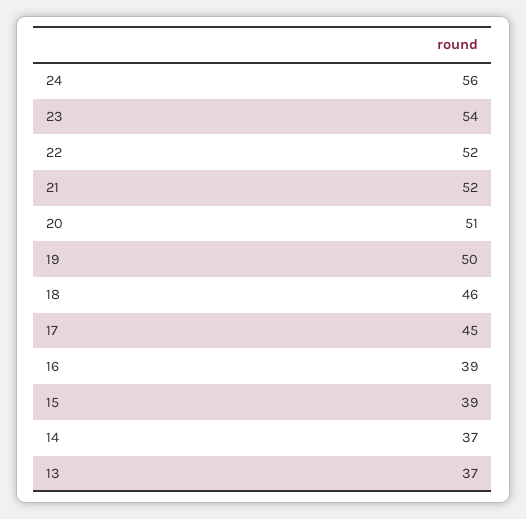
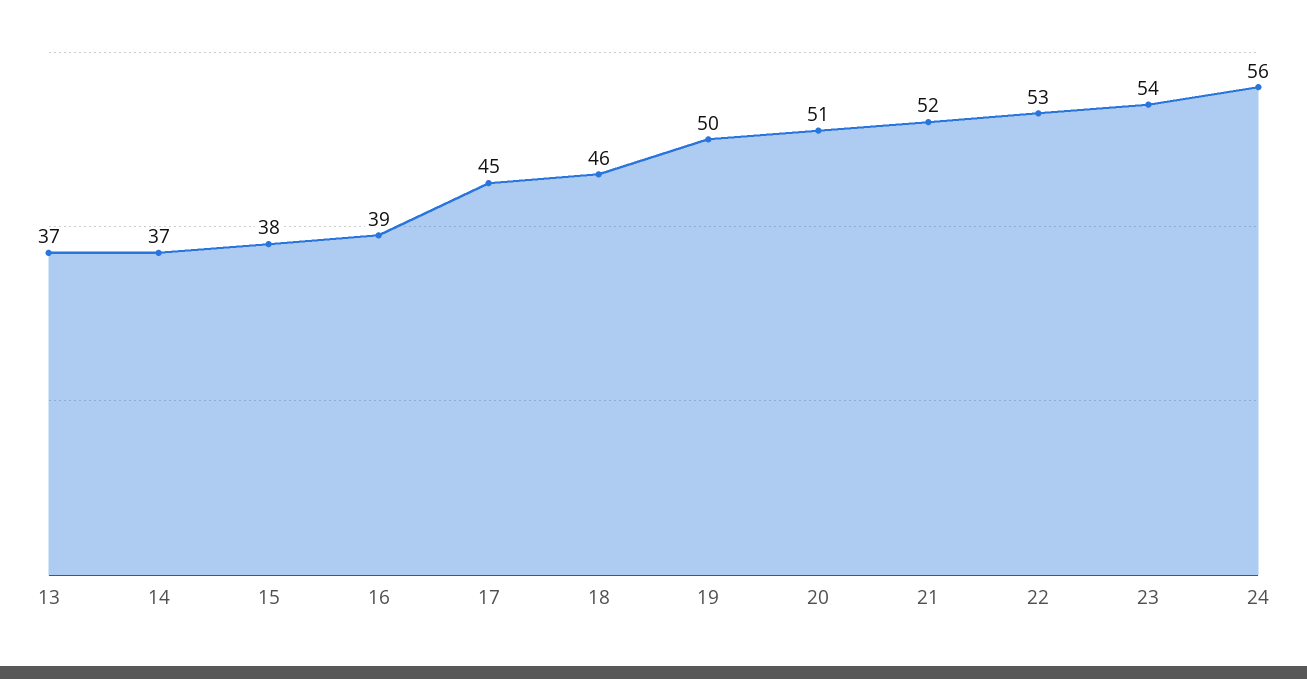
22: 52 -> 53
15: 39 -> 38

